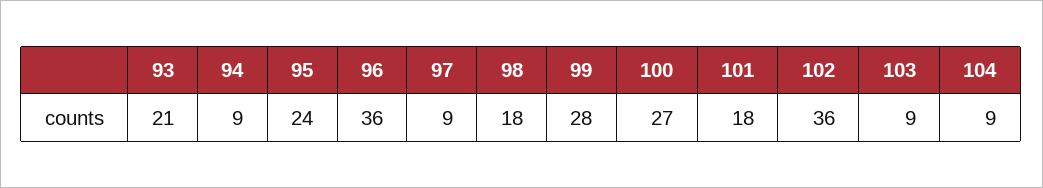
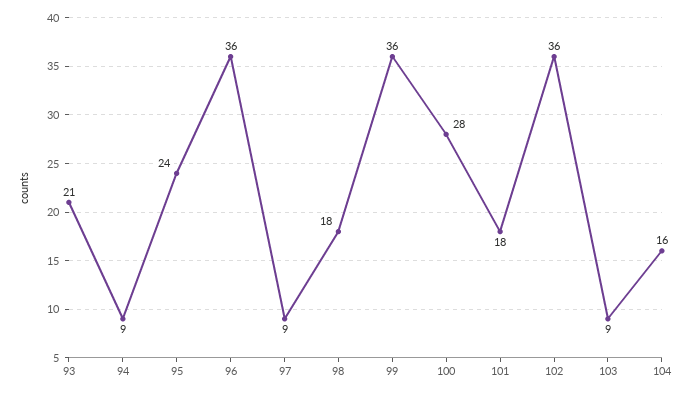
99: 28 -> 36
100: 27 -> 28
104: 9 -> 16

